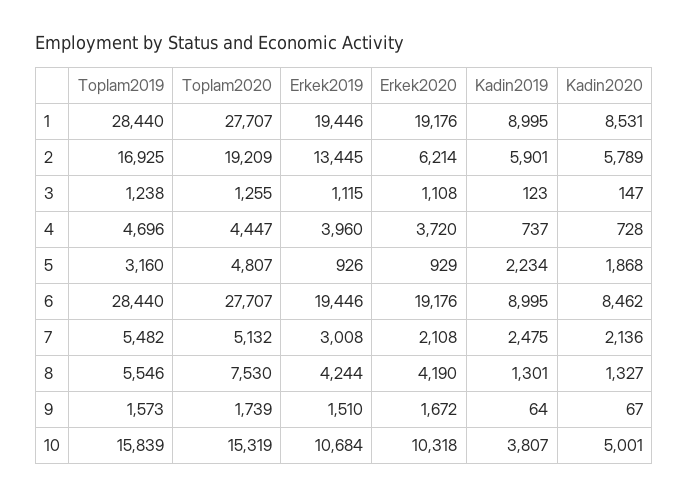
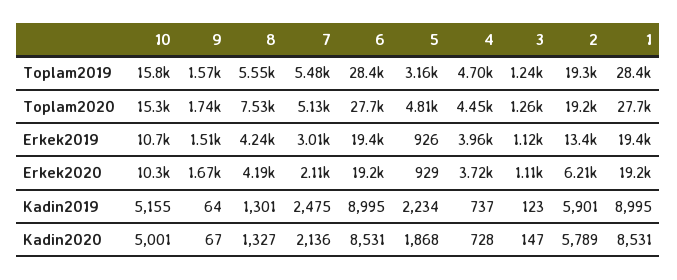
Toplam2019, 2: 16925 -> 19300
Kadin2020, 6: 8462 -> 8531
Kadin2019, 10: 3807 -> 5155

